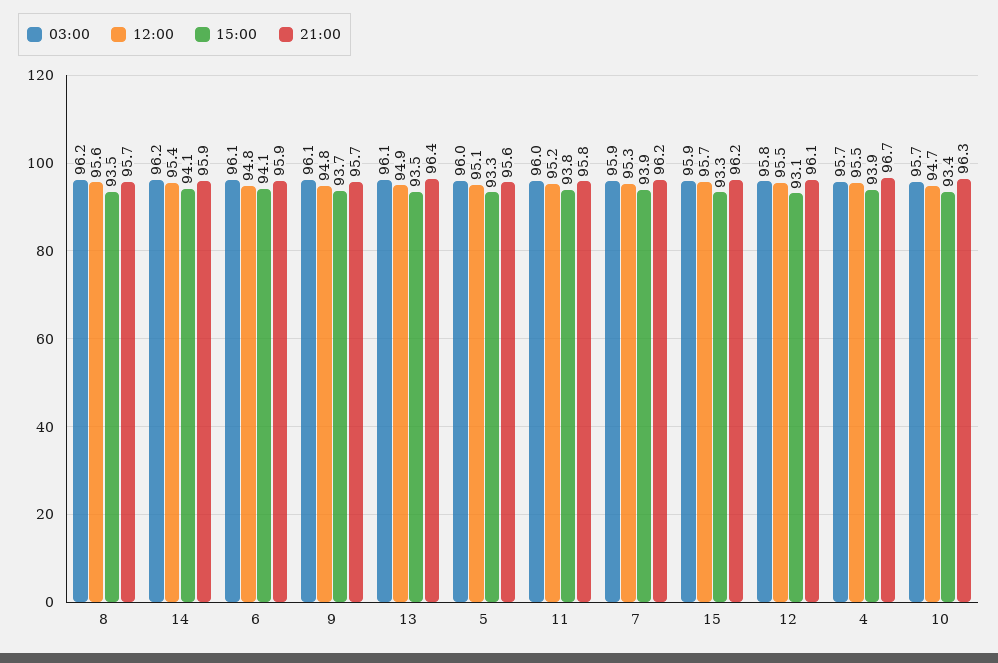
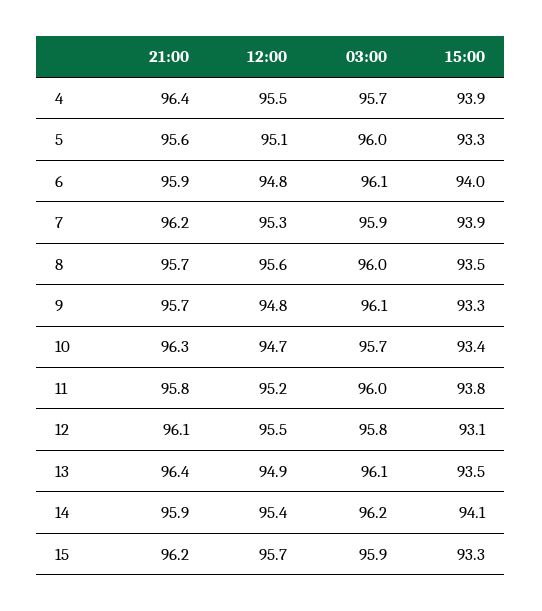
03:00, 8: 96.2 -> 96
15:00, 6: 94.1 -> 94
15:00, 9: 93.7 -> 93.3
21:00, 4: 96.7 -> 96.4

